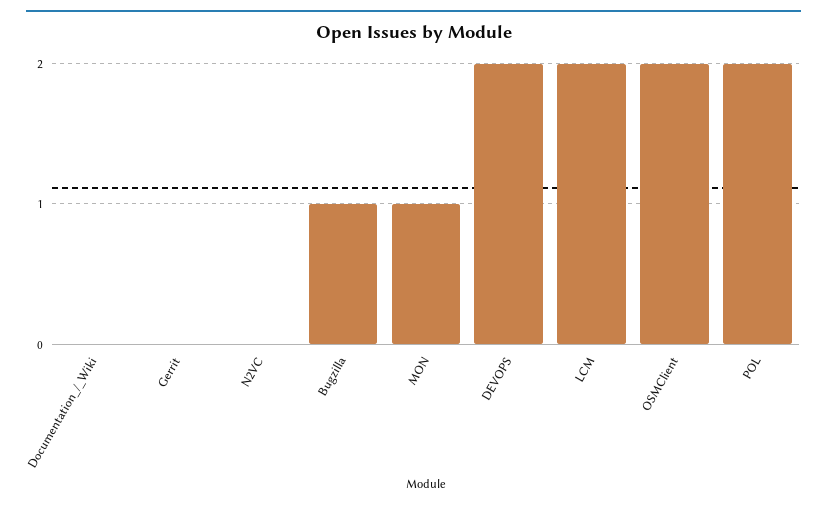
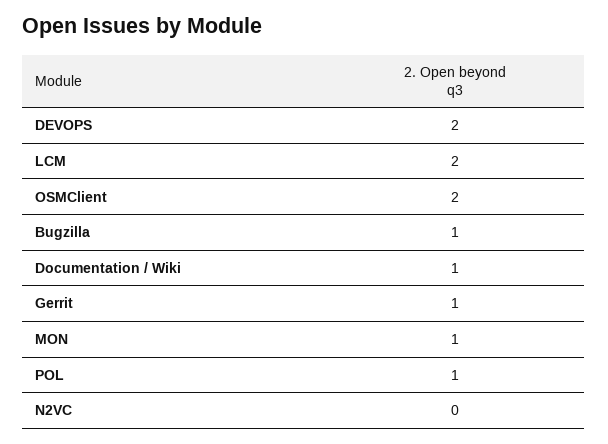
Documentation_/_Wiki: 0 -> 1
Gerrit: 0 -> 1
POL: 2 -> 1

